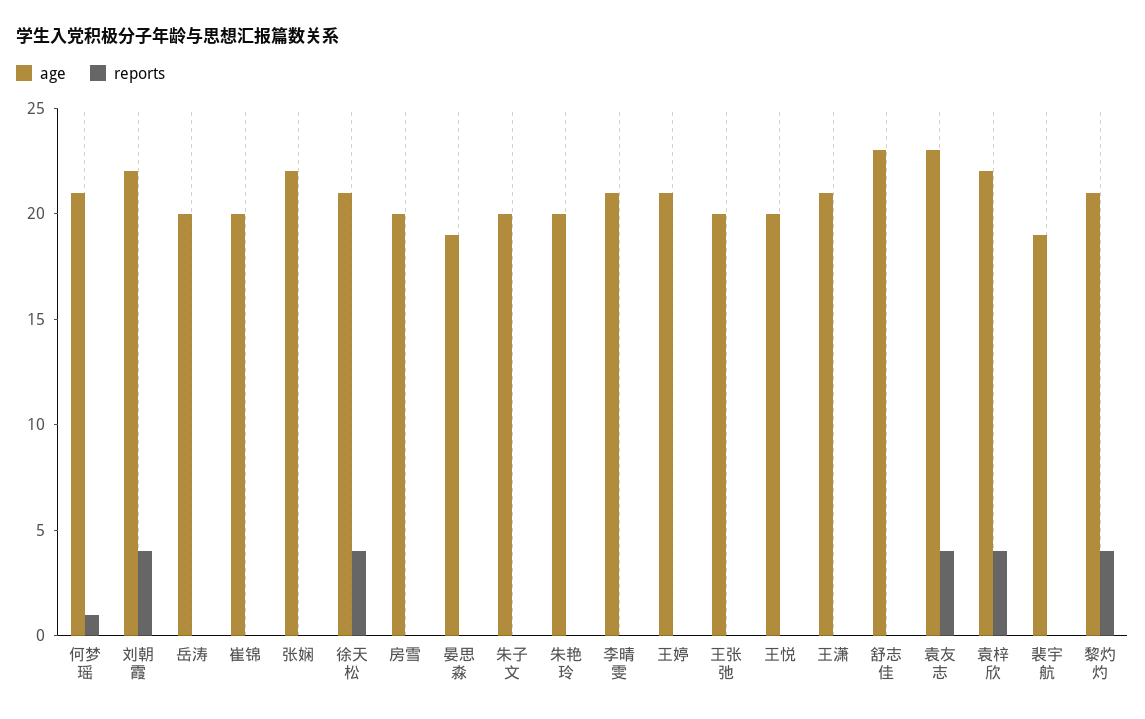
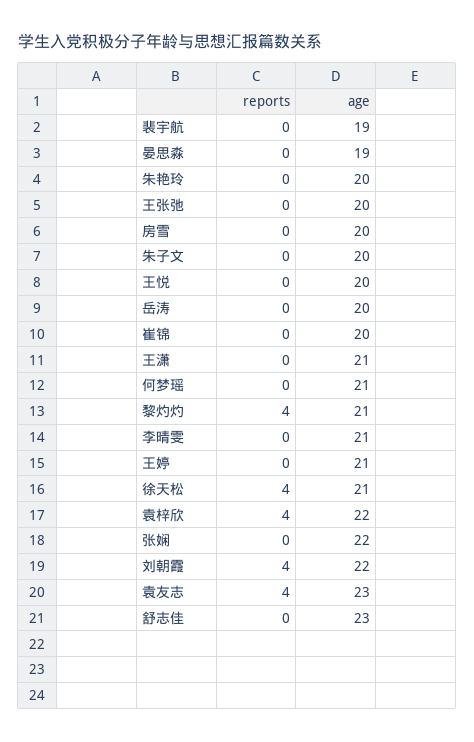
reports, 何梦瑶: 1 -> 0

